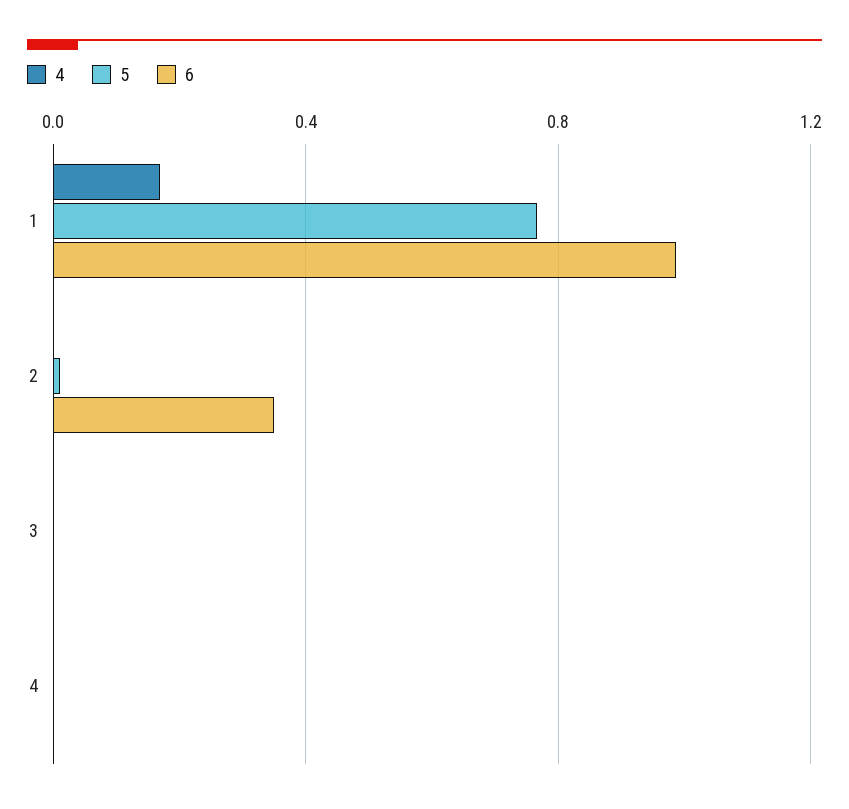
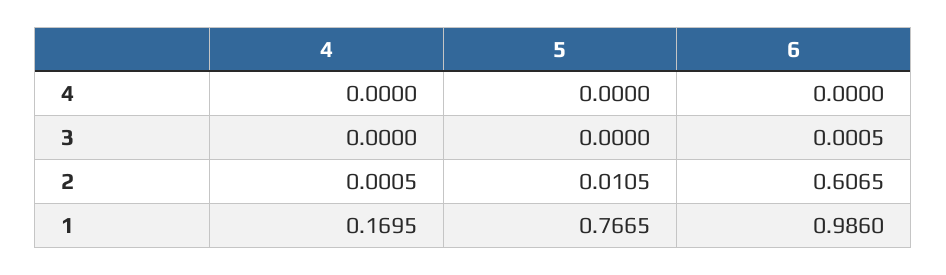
6, 2: 0.35 -> 0.6065

